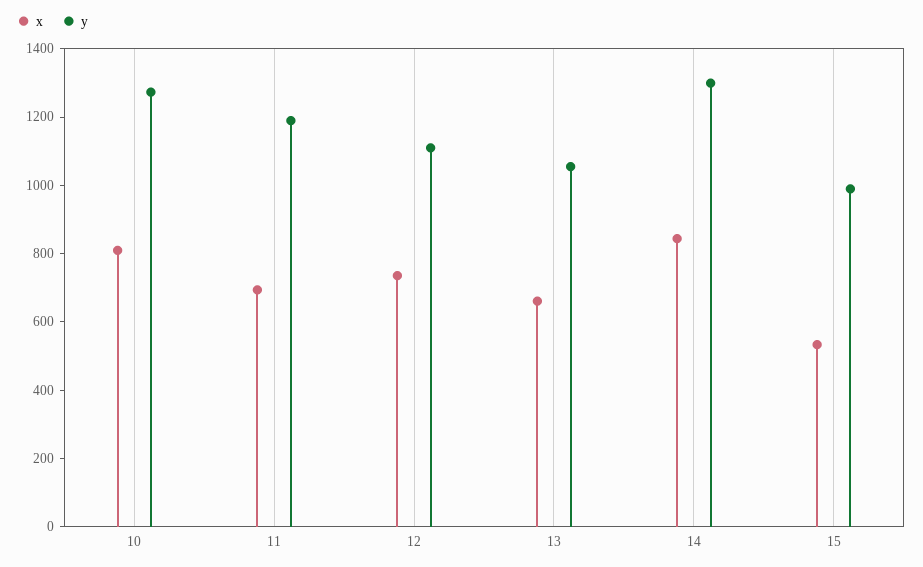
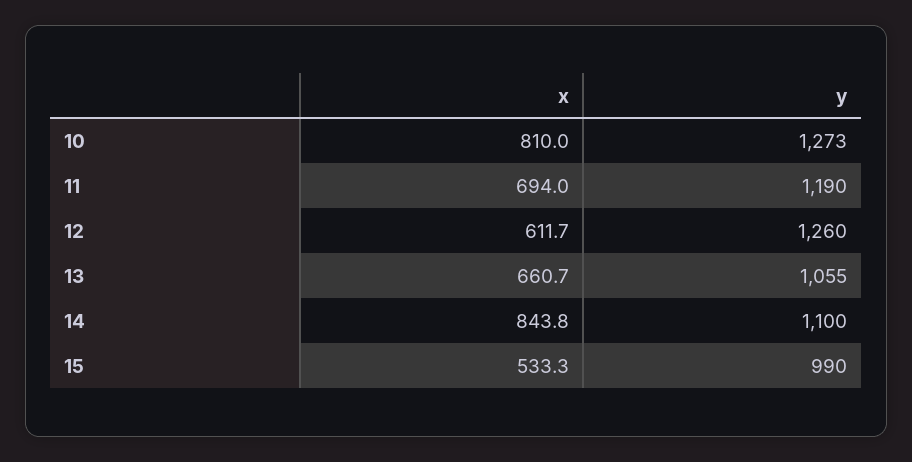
x, 12: 750 -> 611.7
y, 12: 1100 -> 1260
y, 14: 1300 -> 1100

